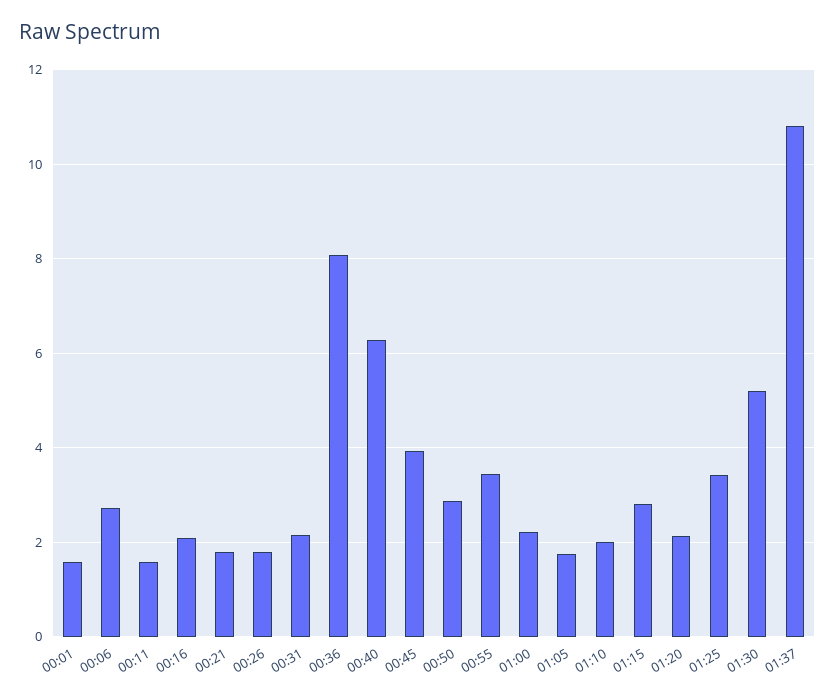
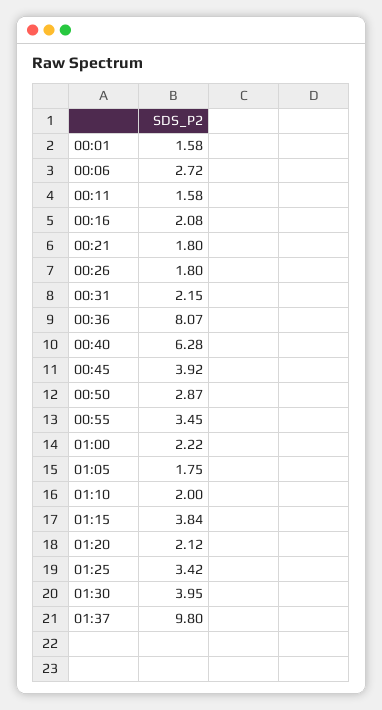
01:15: 2.8 -> 3.84
01:30: 5.2 -> 3.95
01:37: 10.8 -> 9.8

